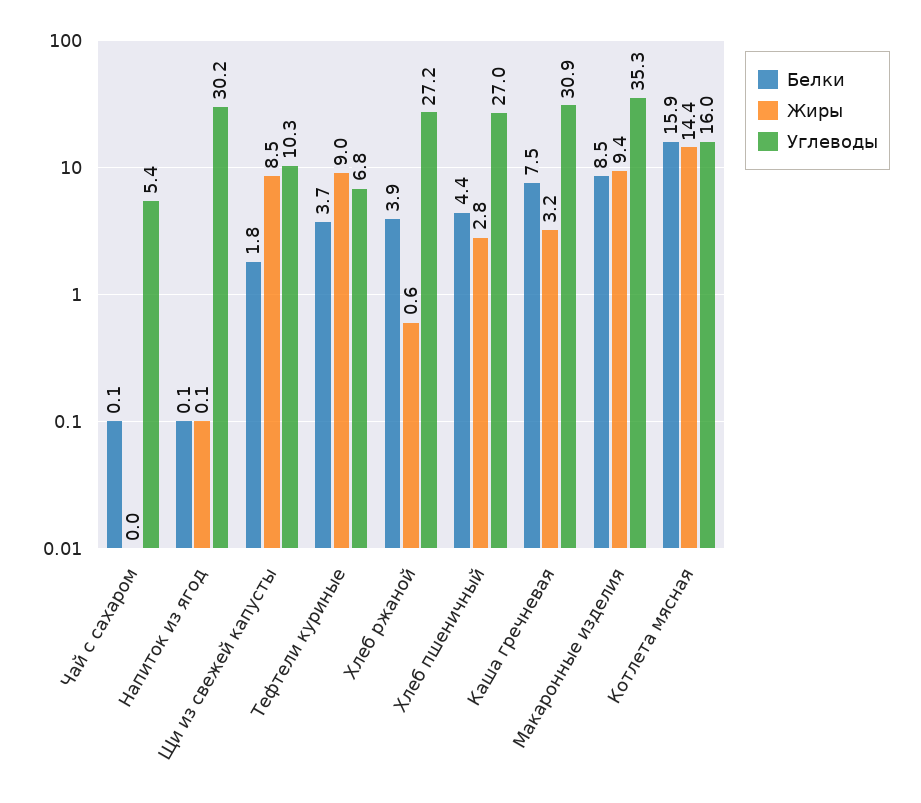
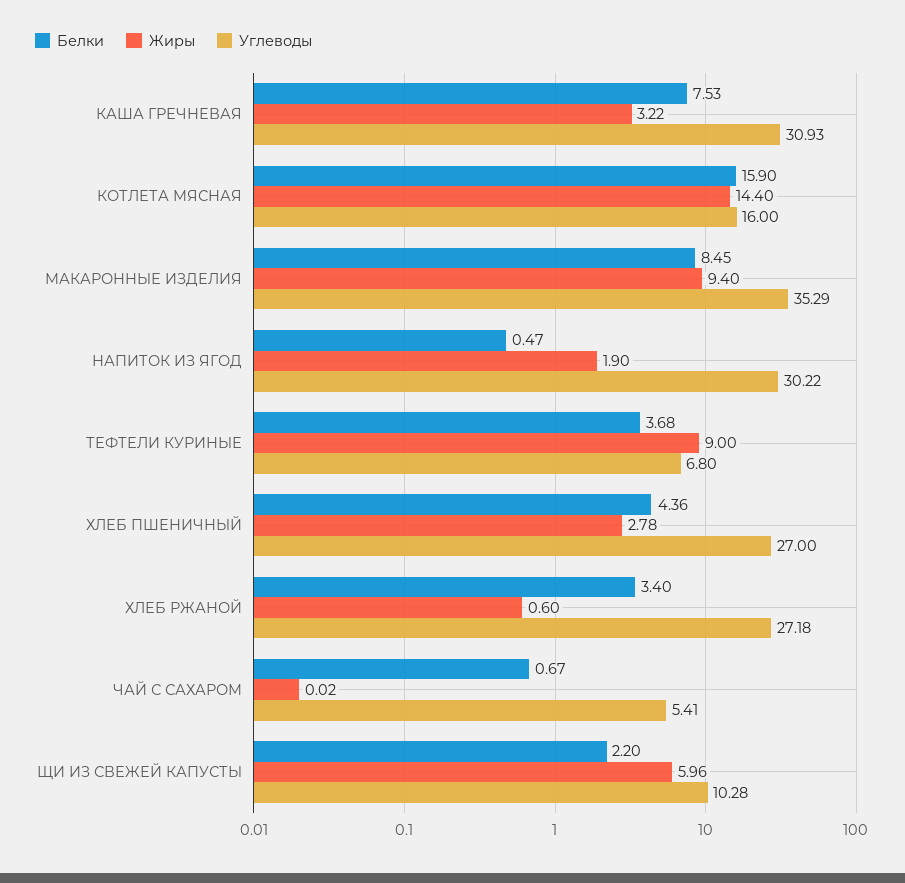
Белки, Чай с сахаром: 0.1 -> 0.67
Белки, Напиток из ягод: 0.1 -> 0.47
Жиры, Напиток из ягод: 0.1 -> 1.9
Белки, Щи из свежей капусты: 1.8 -> 2.2
Жиры, Щи из свежей капусты: 8.5 -> 5.96
Белки, Хлеб ржаной: 3.9 -> 3.4

